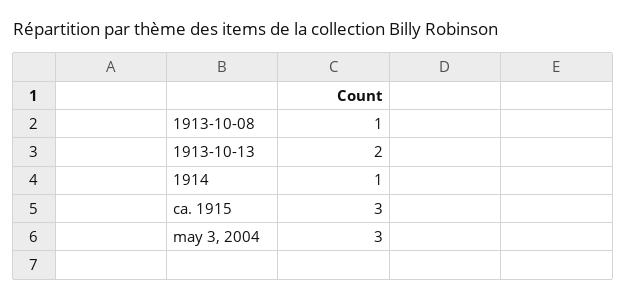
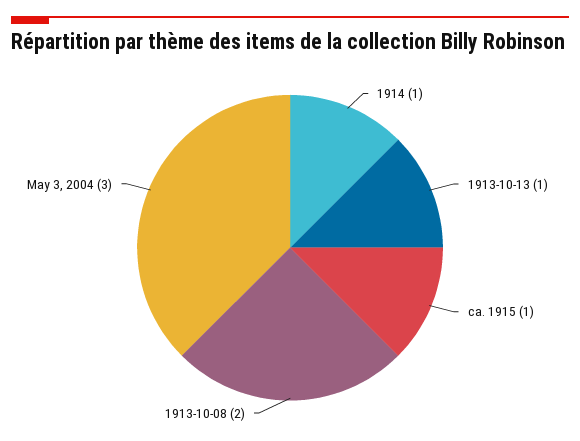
1913-10-08: 1 -> 2
1913-10-13: 2 -> 1
ca. 1915: 3 -> 1

